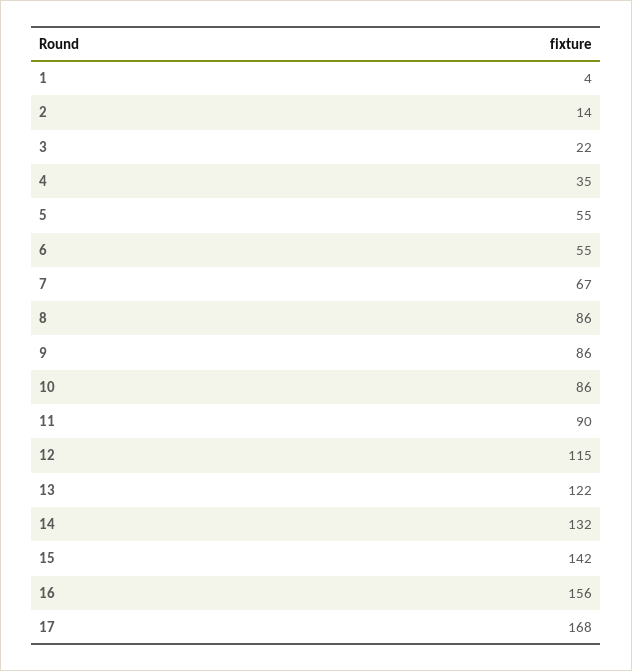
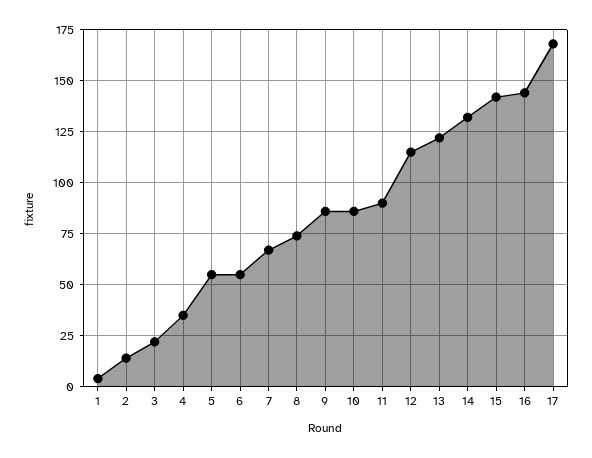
8: 86 -> 75
16: 156 -> 145

